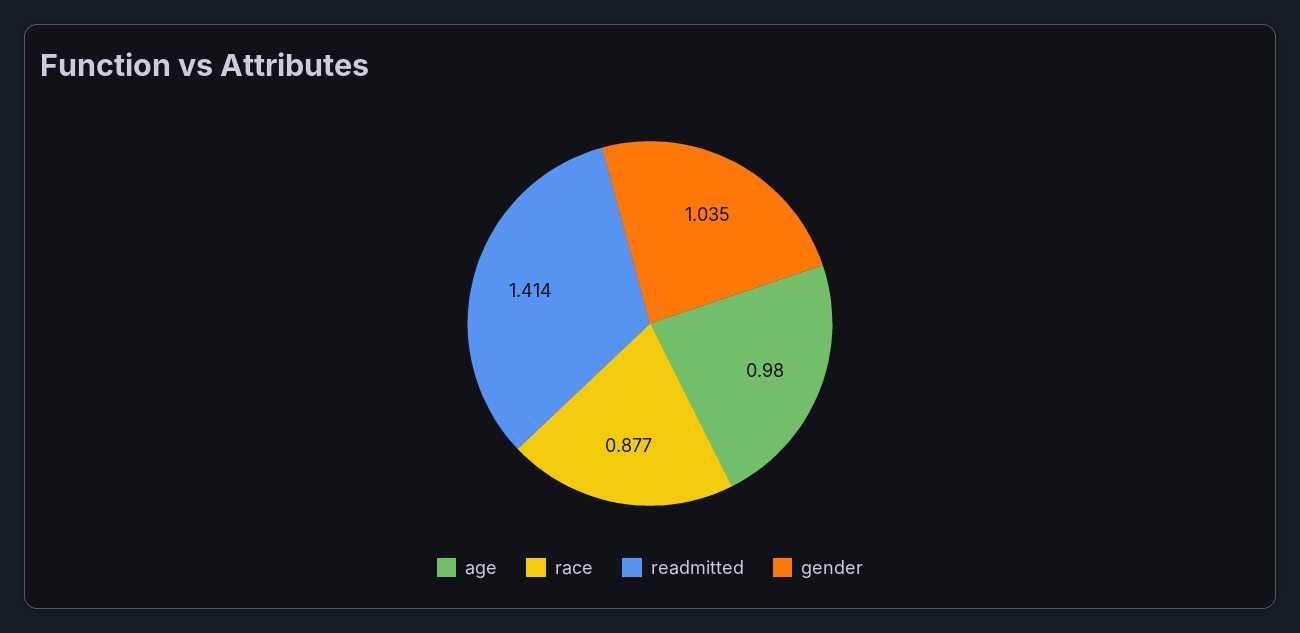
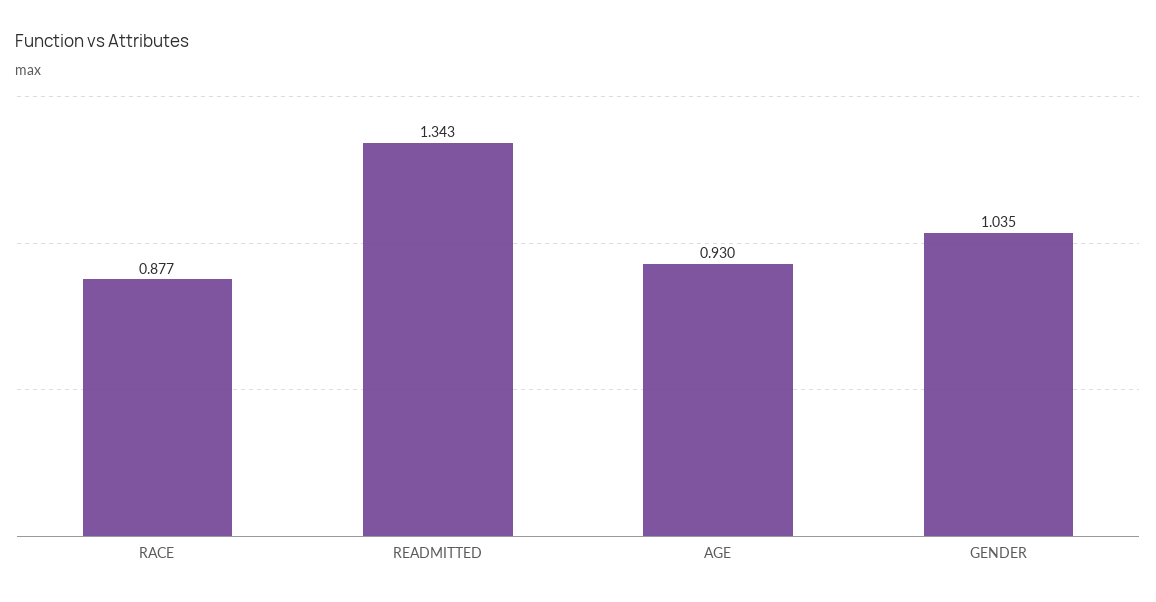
age: 0.98 -> 0.93
readmitted: 1.414 -> 1.343

